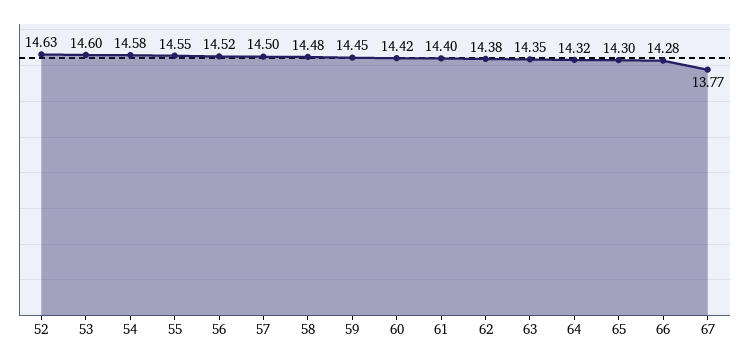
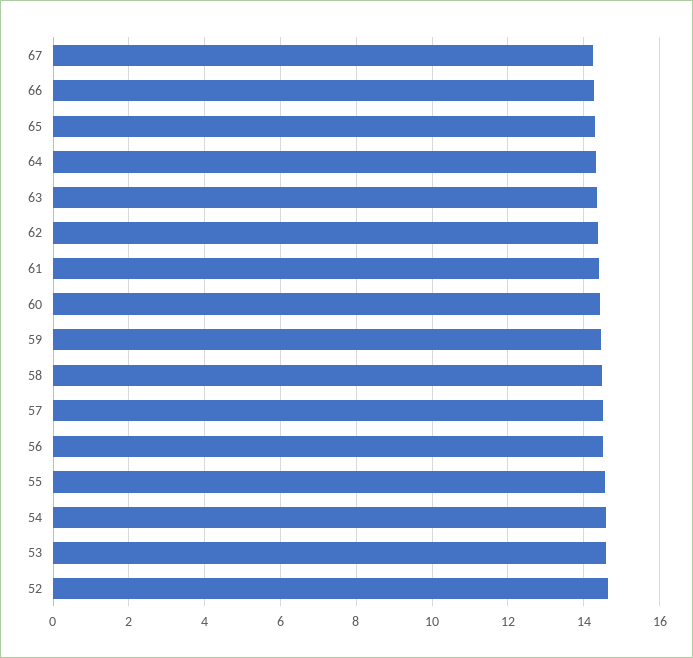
67: 13.77 -> 14.2

